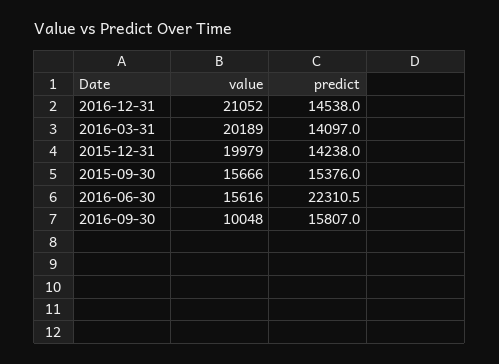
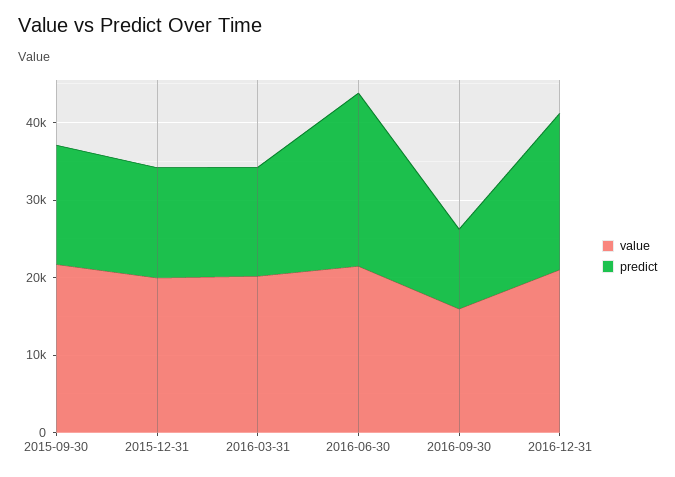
predict, 2016-12-31: 14538 -> 20000
value, 2015-09-30: 15666 -> 22000
value, 2016-06-30: 15616 -> 22000
value, 2016-09-30: 10048 -> 16000
predict, 2016-09-30: 15807 -> 10000

